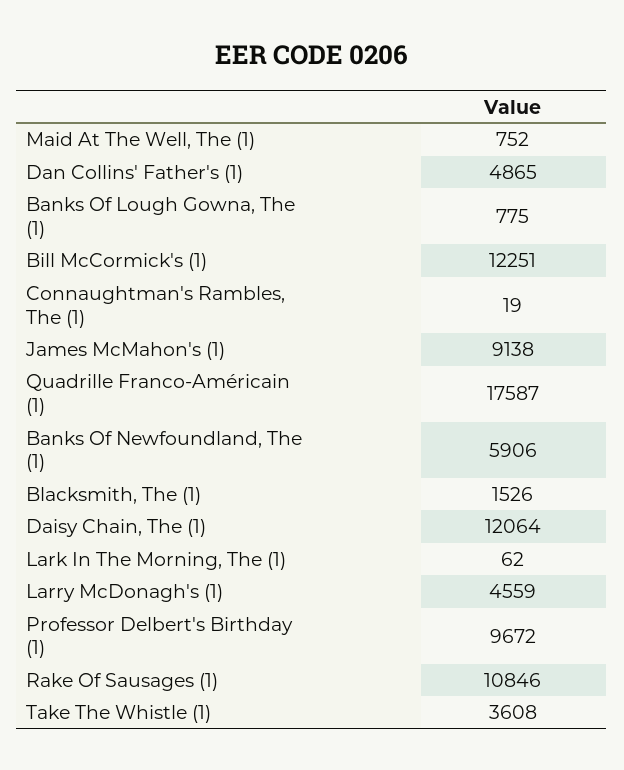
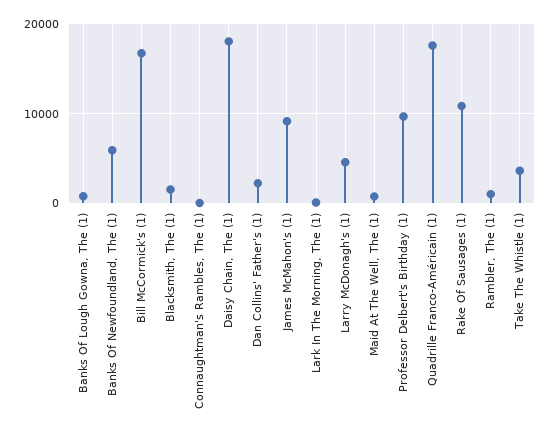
Dan Collins' Father's (1): 4865 -> 2000
Bill McCormick's (1): 12251 -> 17000
Daisy Chain, The (1): 12064 -> 18000
Rambler, The (1): none -> 1000

